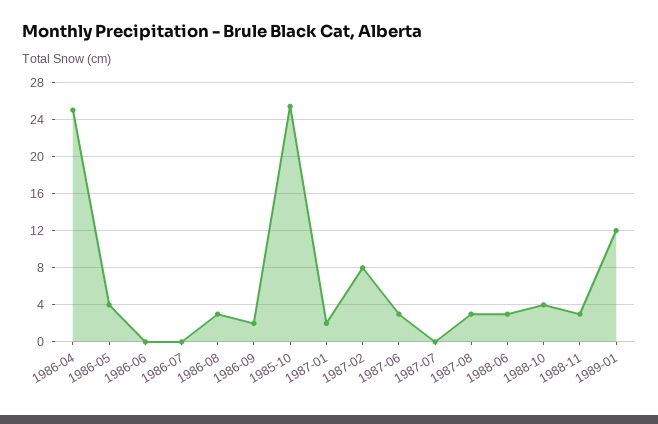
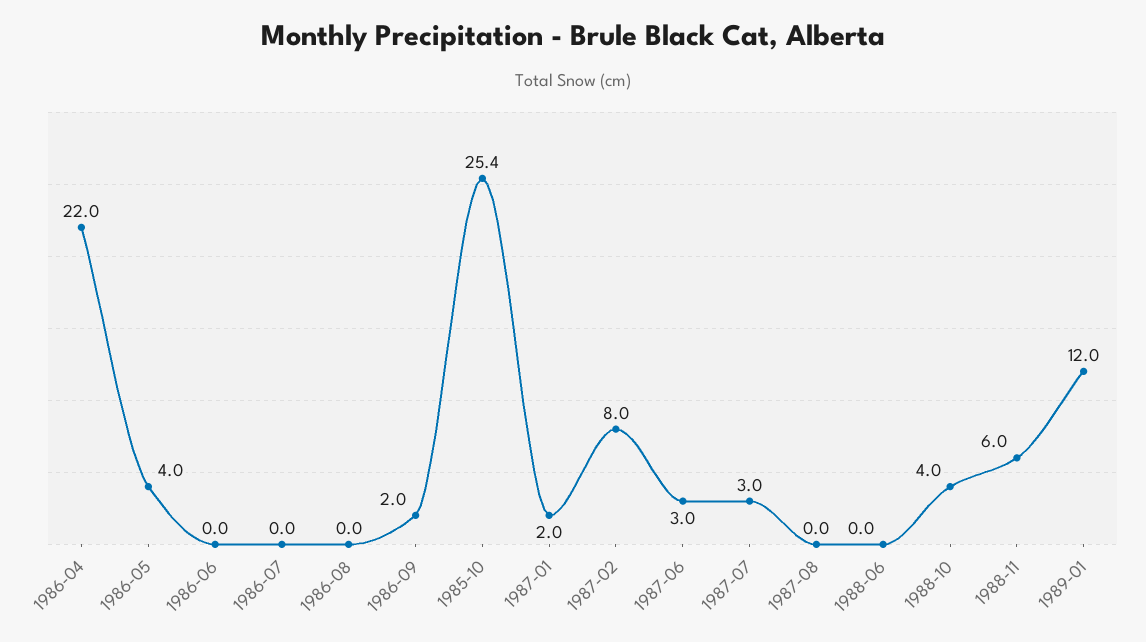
1986-04: 25 -> 22
1986-08: 3 -> 0
1987-07: 0 -> 3
1987-08: 3 -> 0
1988-06: 3 -> 0
1988-11: 3 -> 6

